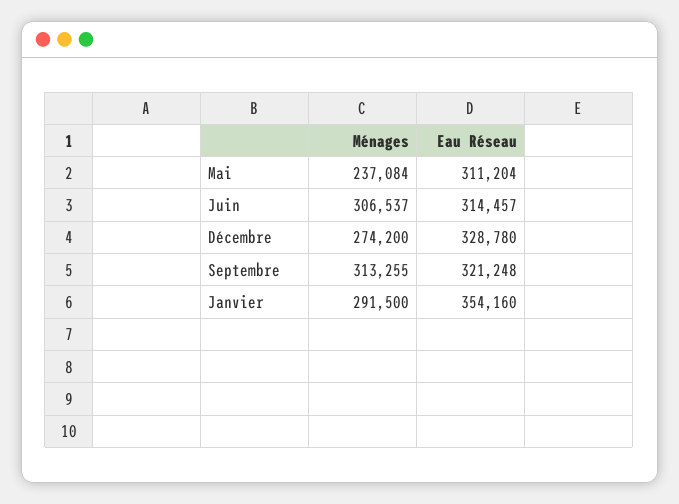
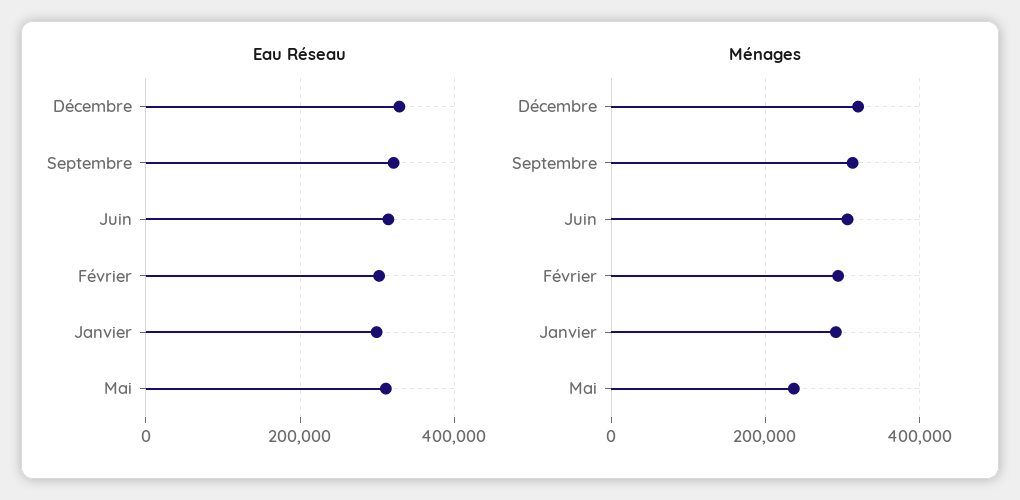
Ménages, Décembre: 274200 -> 320000
Eau Réseau, Janvier: 354160 -> 300000
Eau Réseau, Février: none -> 300000
Ménages, Février: none -> 300000

